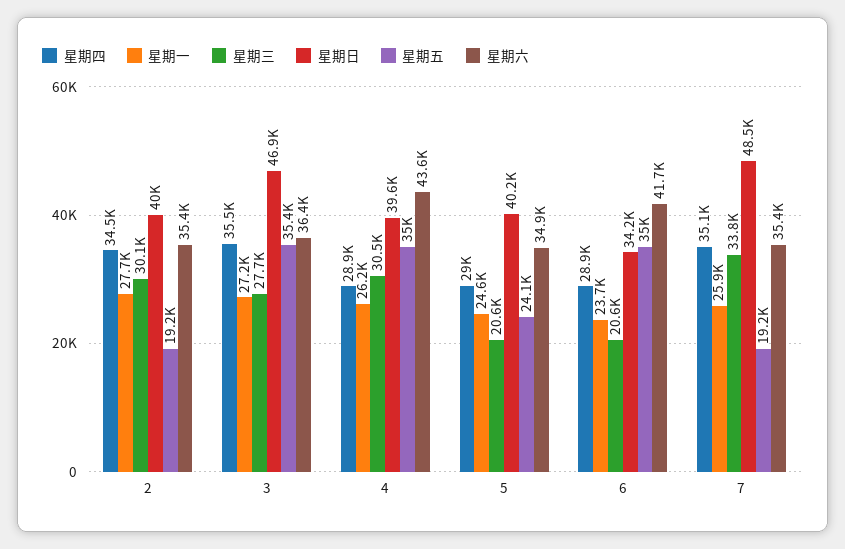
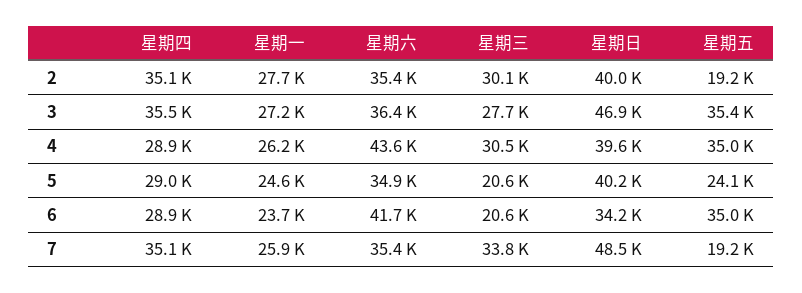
星期四, 2: 34500 -> 35100

